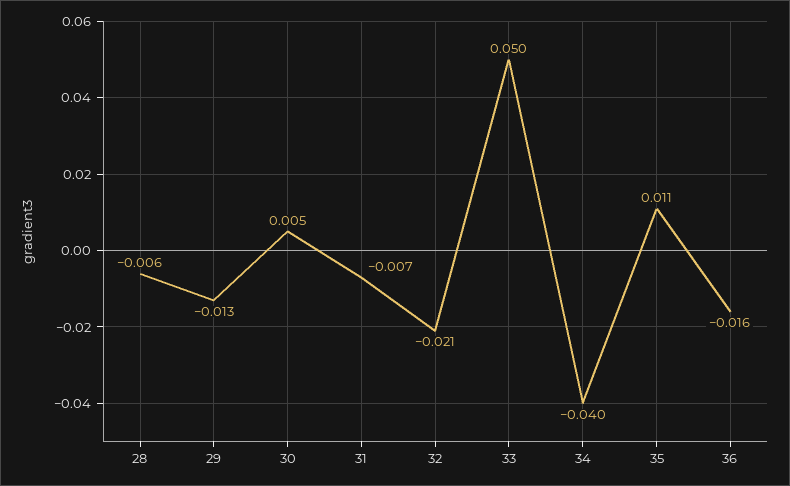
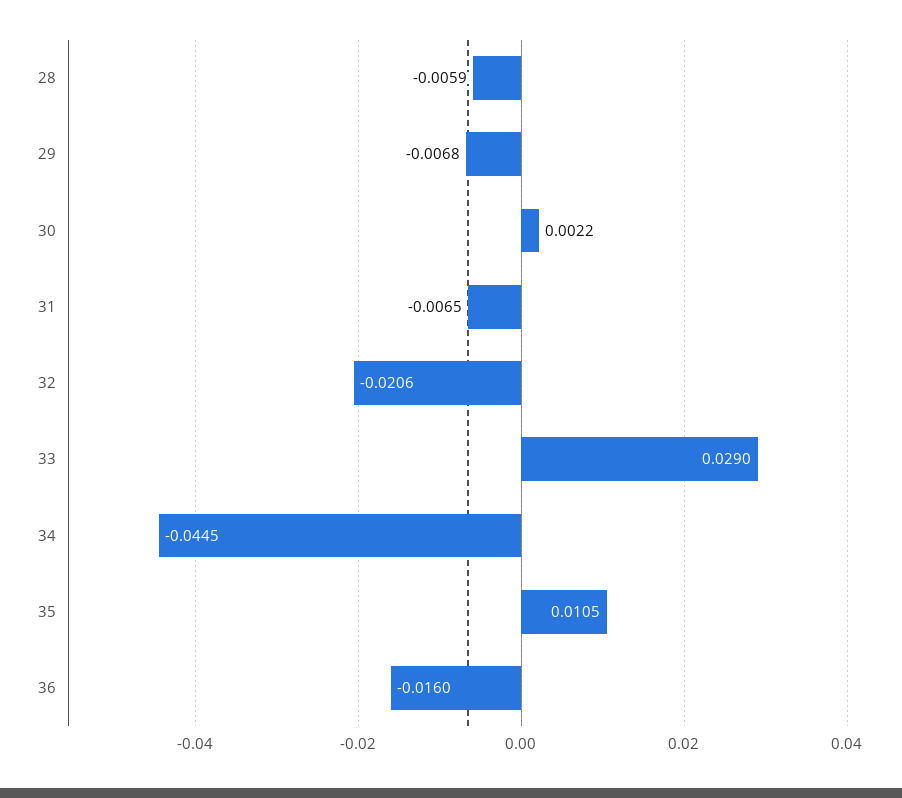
29: -0.013 -> -0.0068
30: 0.005 -> 0.0022
33: 0.05 -> 0.029
34: -0.04 -> -0.0445

